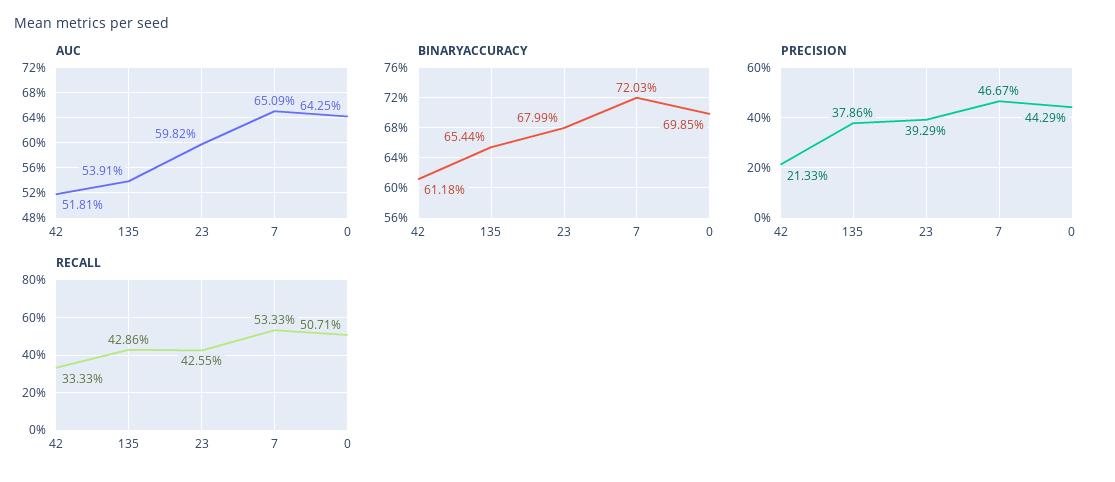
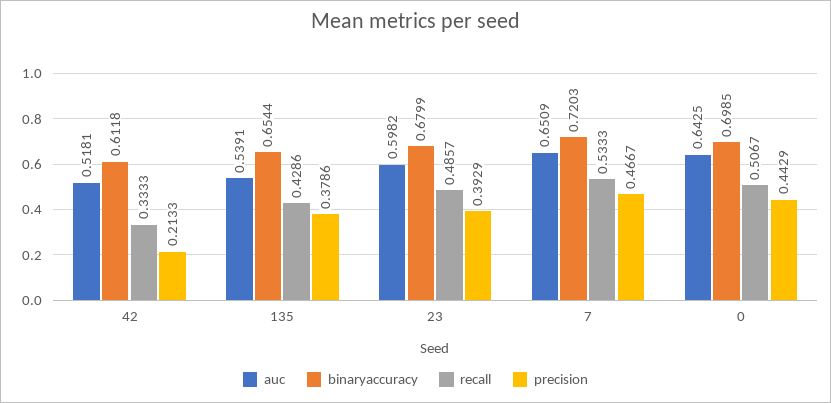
RECALL, 23: 0.4255 -> 0.4857
RECALL, 0: 0.5071 -> 0.5067

